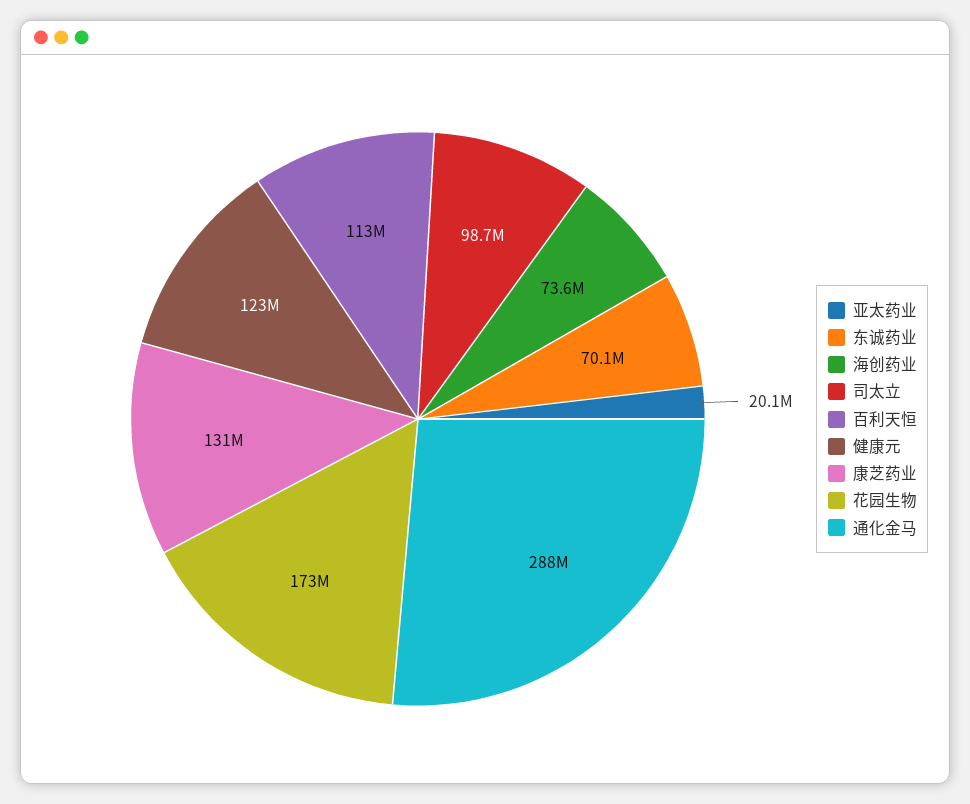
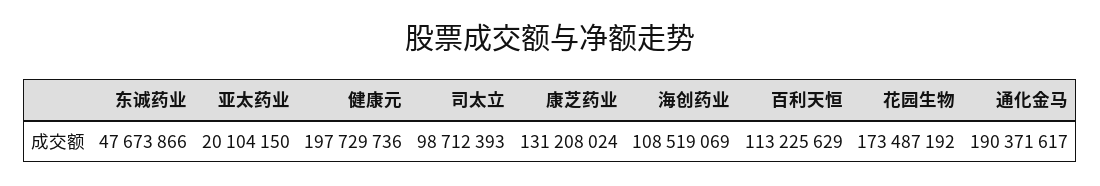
东诚药业: 70100000 -> 47673866
海创药业: 73600000 -> 108519069
健康元: 123000000 -> 197729736
通化金马: 288000000 -> 190371617

